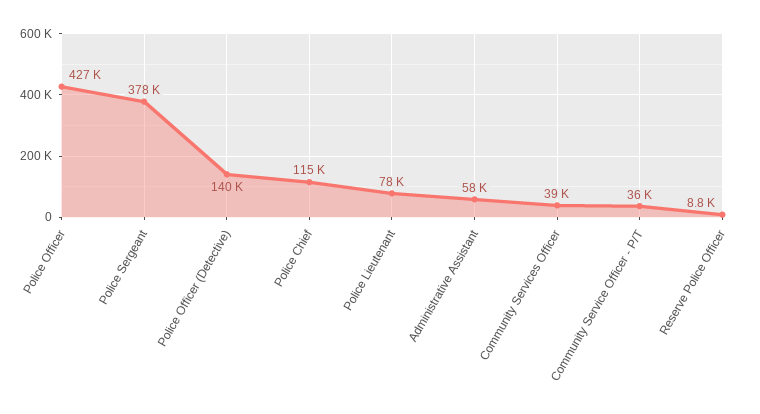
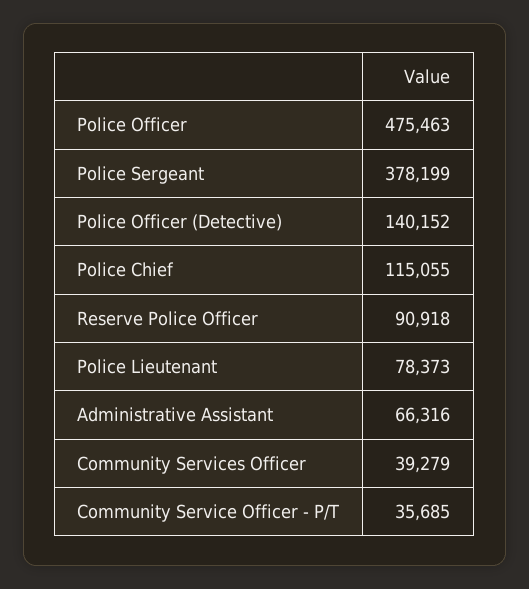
Police Officer: 427000 -> 475463
Administrative Assistant: 58000 -> 66316
Reserve Police Officer: 8800 -> 90918

